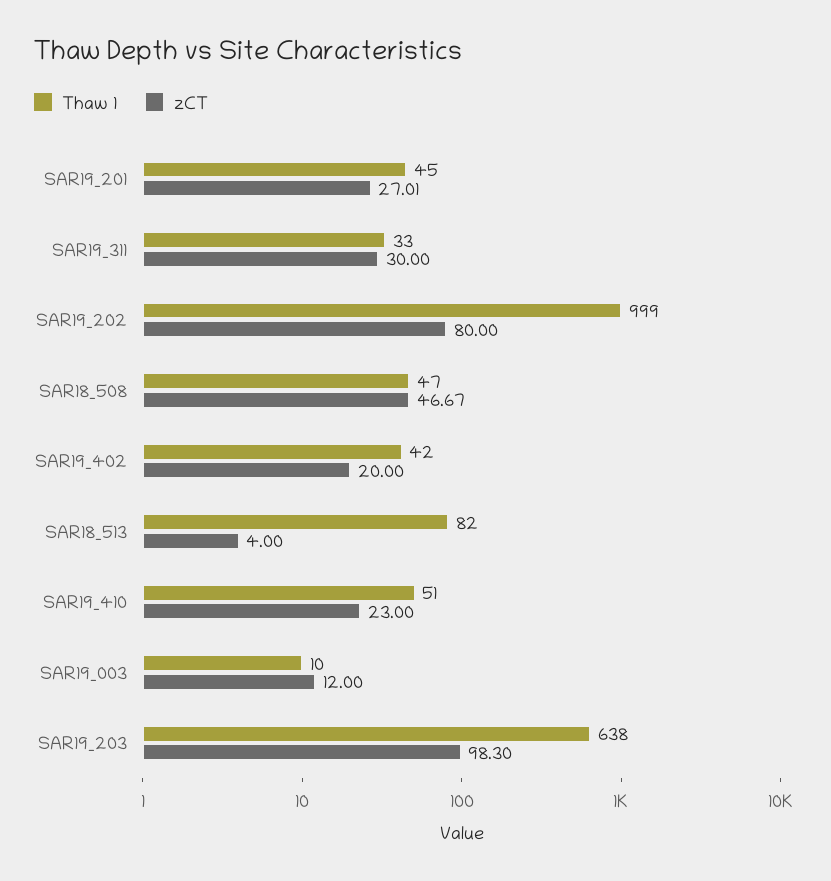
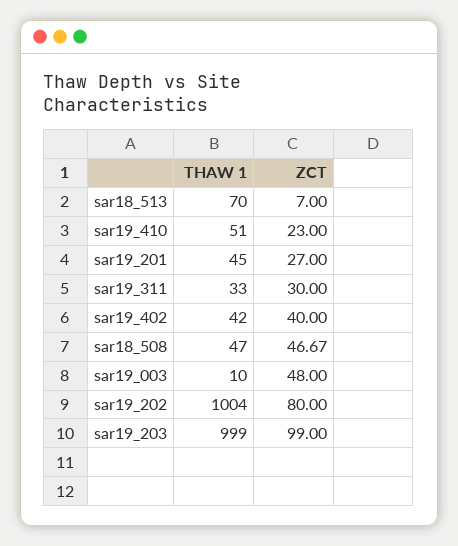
zCT, SAR19_201: 27.01 -> 27
Thaw 1, SAR19_202: 999 -> 1004
zCT, SAR19_402: 20 -> 40
Thaw 1, SAR18_513: 82 -> 70
zCT, SAR18_513: 4 -> 7
zCT, SAR19_003: 12 -> 48
Thaw 1, SAR19_203: 638 -> 999
zCT, SAR19_203: 98.3 -> 99

